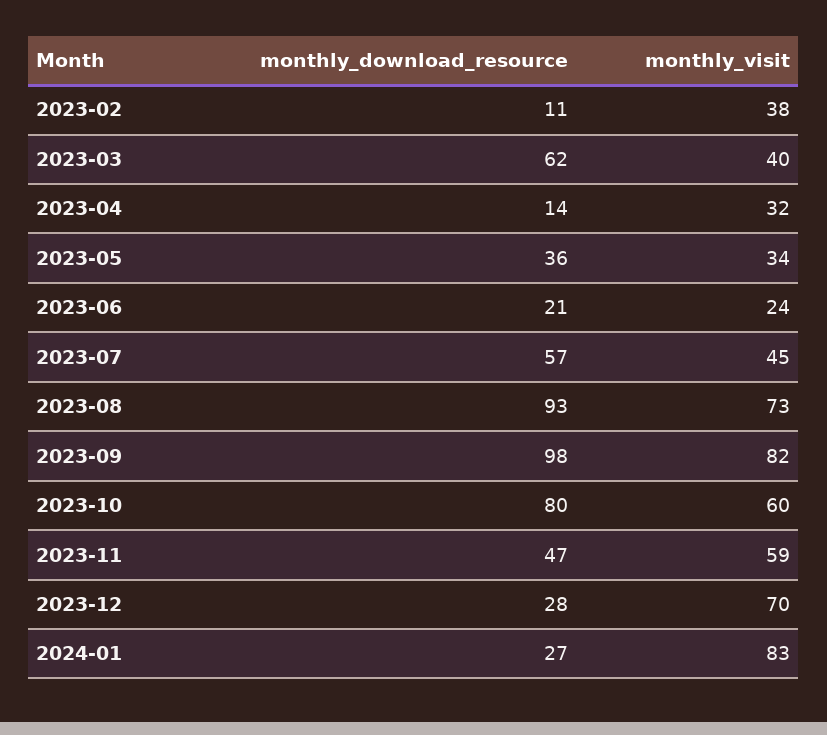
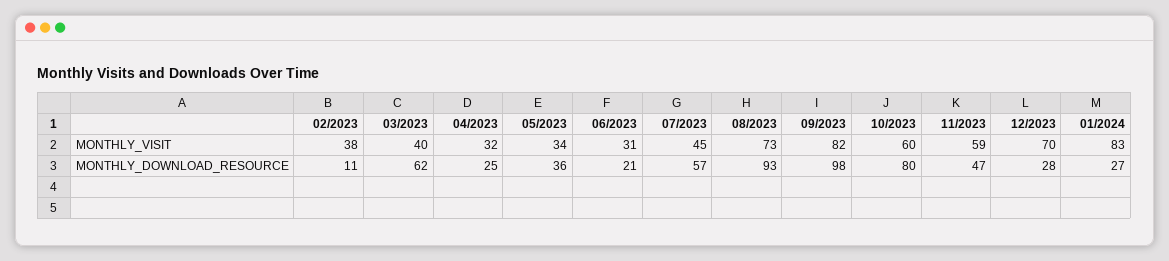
monthly_download_resource, 2023-04: 14 -> 25
monthly_visit, 2023-06: 24 -> 31

